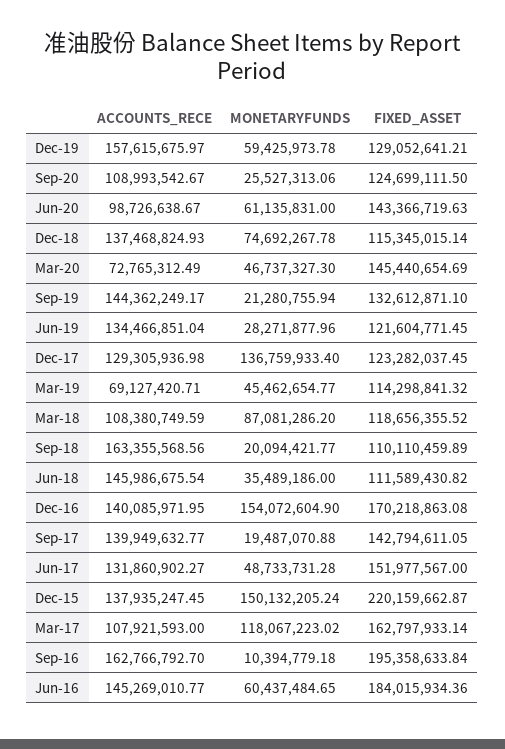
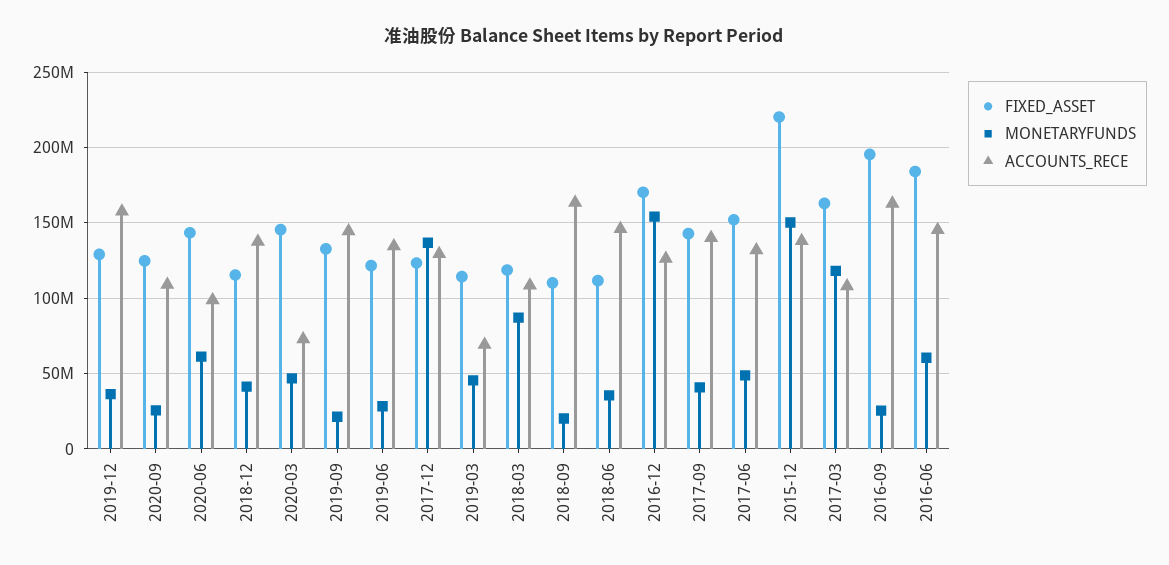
MONETARYFUNDS, Dec-19: 59425973.78 -> 35000000
MONETARYFUNDS, Dec-18: 74692267.78 -> 40000000
ACCOUNTS_RECE, Dec-16: 140085971.95 -> 125000000
MONETARYFUNDS, Sep-17: 19487070.88 -> 40000000
MONETARYFUNDS, Sep-16: 10394779.18 -> 25000000

